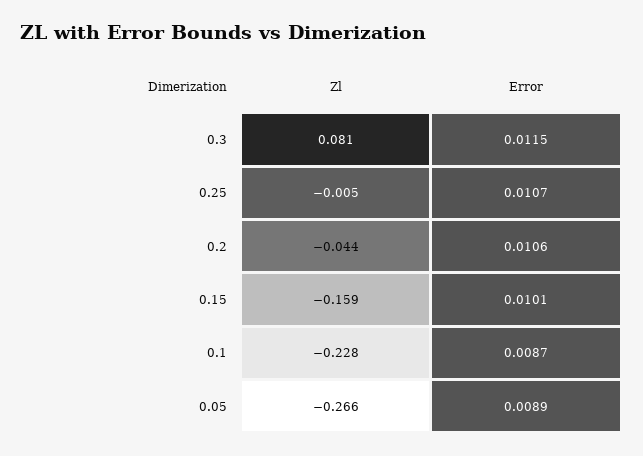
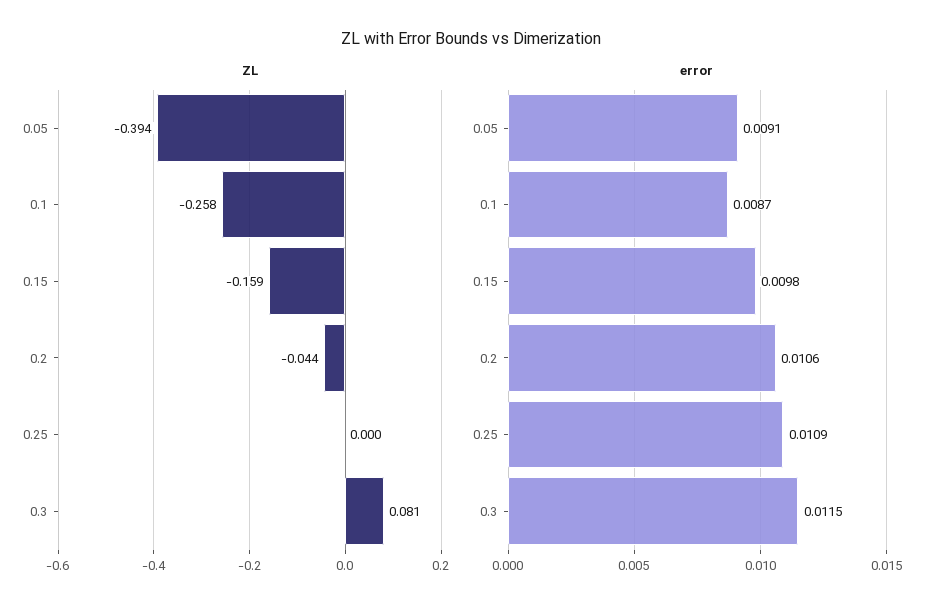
Zl, 0.25: -0.005 -> 0
Error, 0.25: 0.0107 -> 0.0109
Error, 0.15: 0.0101 -> 0.0098
Zl, 0.1: -0.228 -> -0.258
Zl, 0.05: -0.266 -> -0.394
Error, 0.05: 0.0089 -> 0.0091

